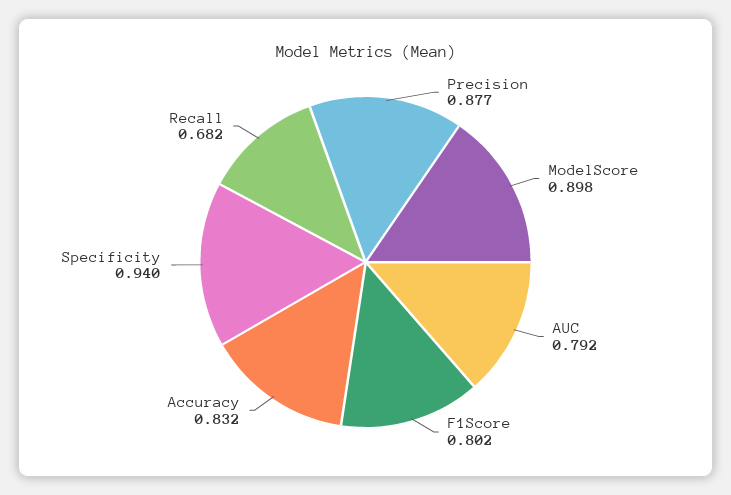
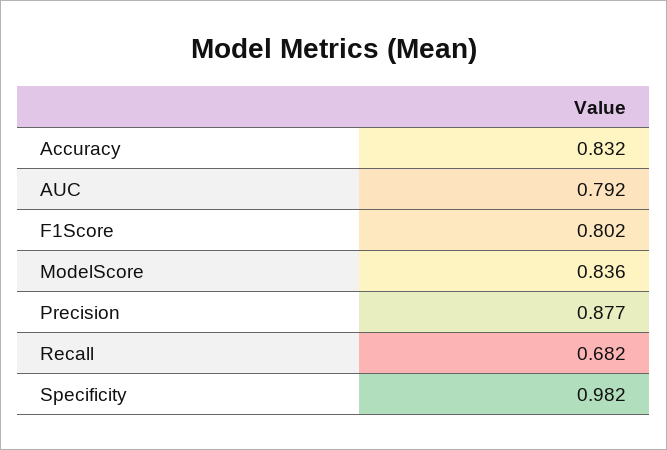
ModelScore: 0.898 -> 0.836
Specificity: 0.94 -> 0.982

